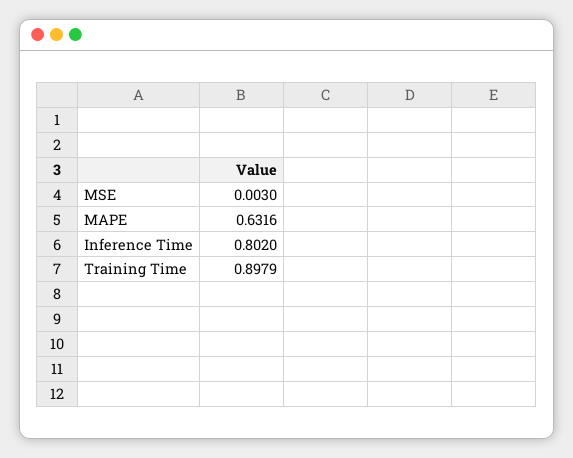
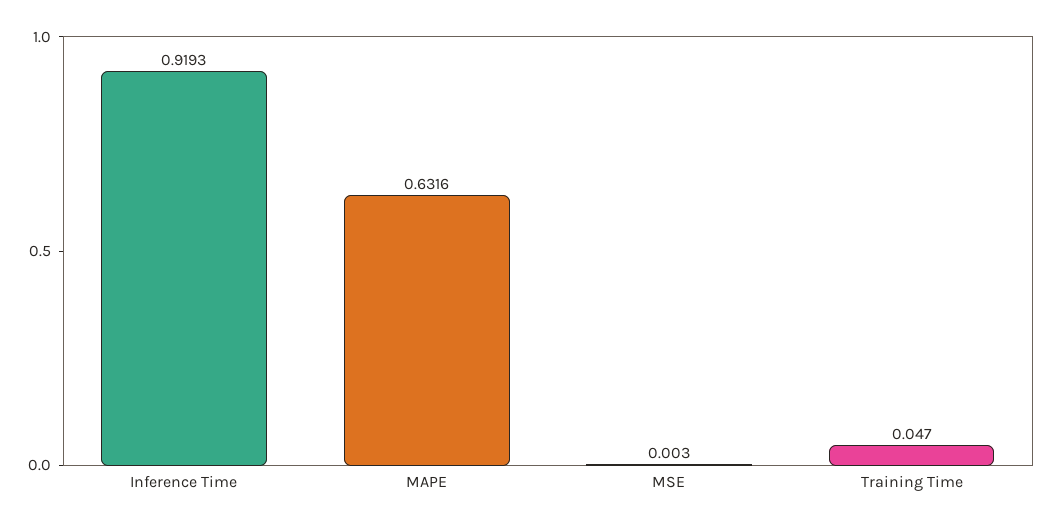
Inference Time: 0.802 -> 0.9193
Training Time: 0.8979 -> 0.047

